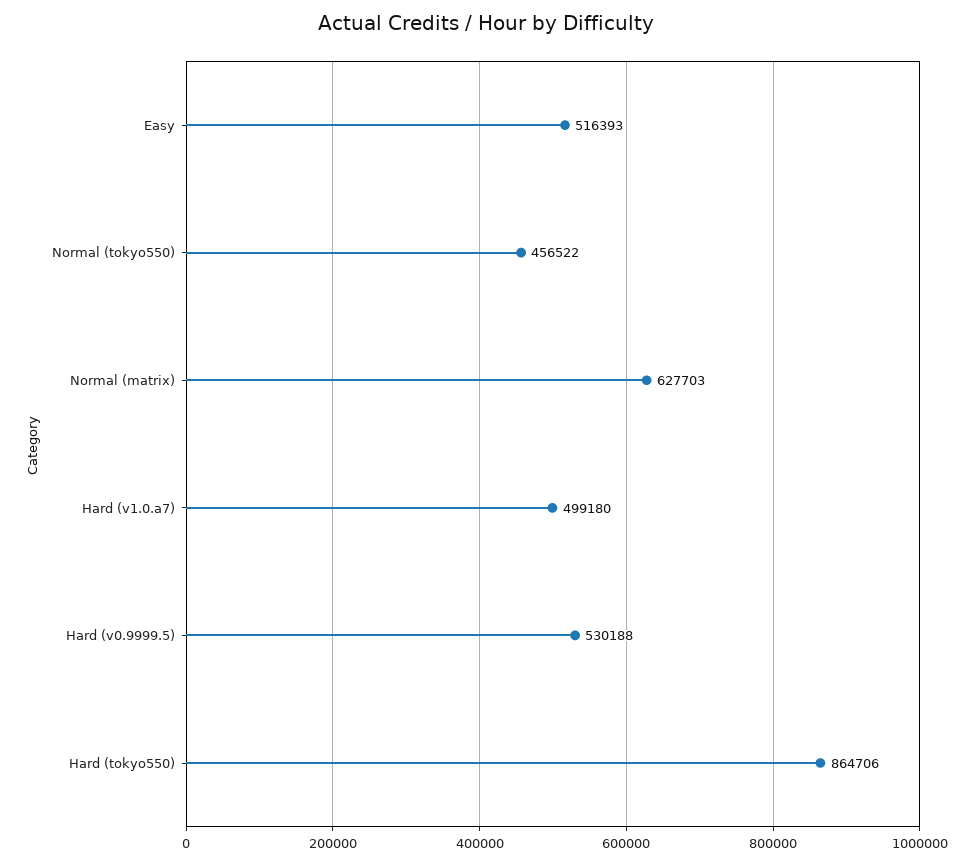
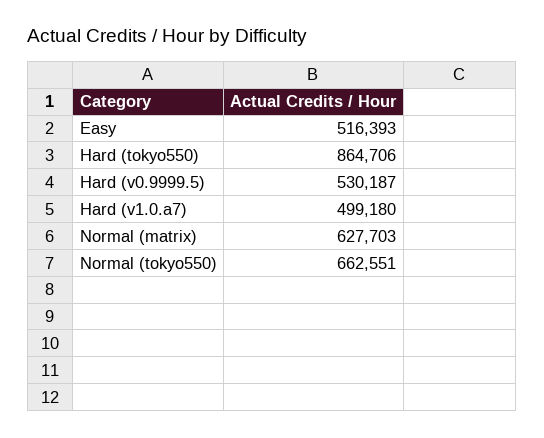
Normal (tokyo550): 456522 -> 662551
Hard (v0.9999.5): 530188 -> 530187

